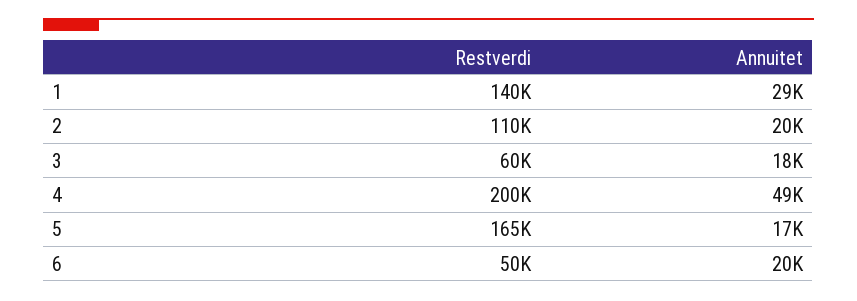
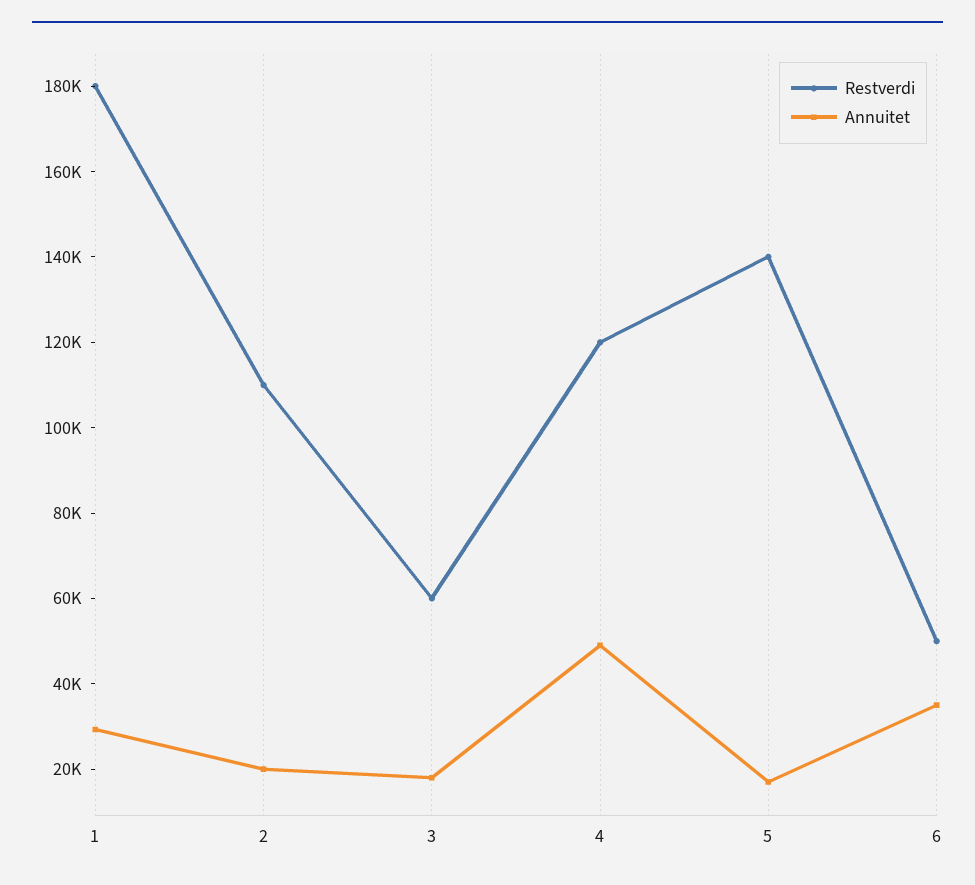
Restverdi, 1: 140000 -> 180000
Restverdi, 4: 200000 -> 120000
Restverdi, 5: 165000 -> 140000
Annuitet, 6: 20000 -> 35000

